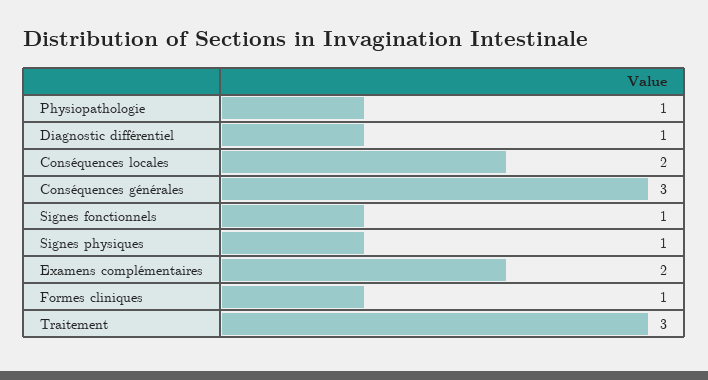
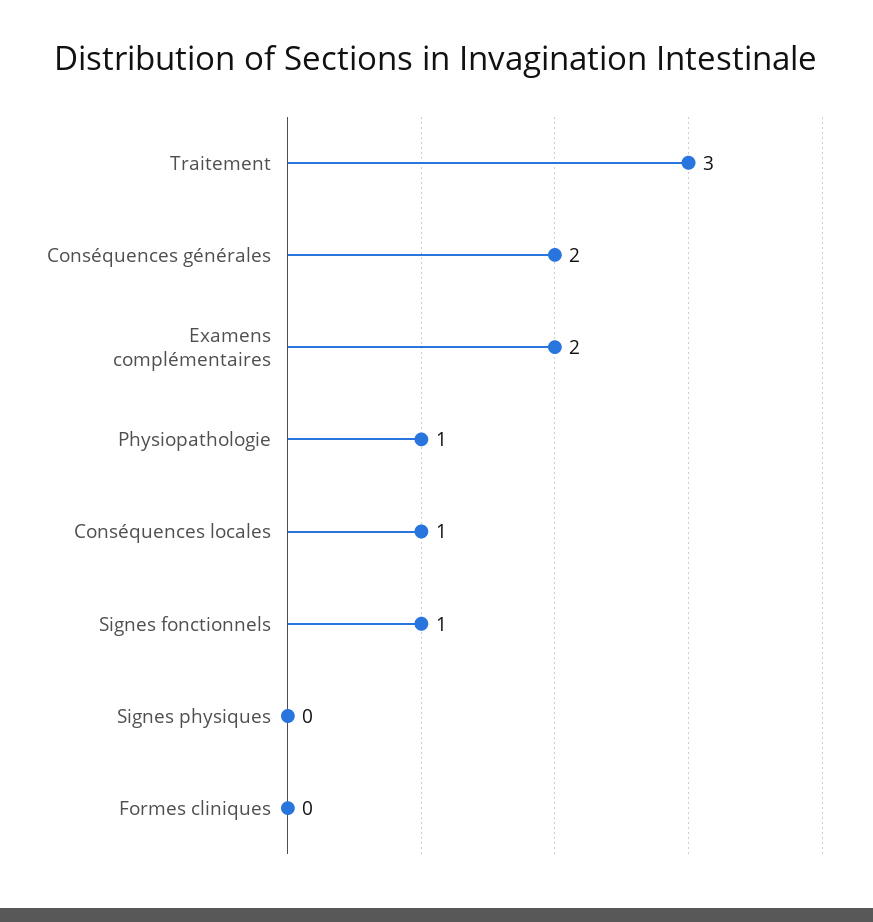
Diagnostic différentiel: 1 -> none
Conséquences locales: 2 -> 1
Conséquences générales: 3 -> 2
Signes physiques: 1 -> 0
Formes cliniques: 1 -> 0

